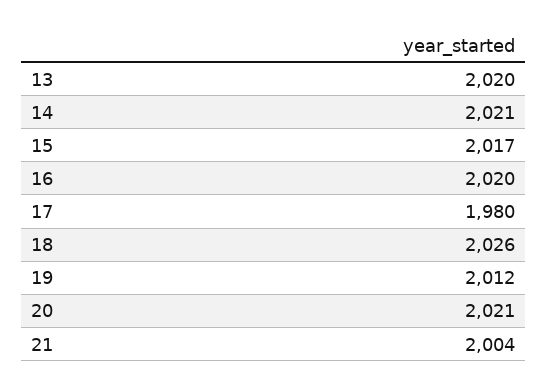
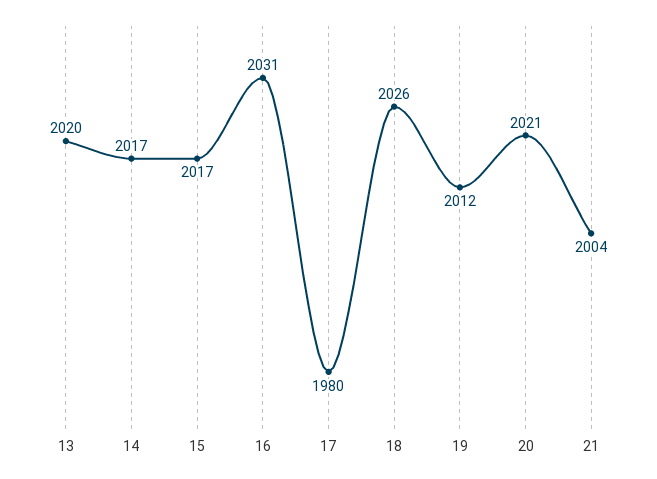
14: 2021 -> 2017
16: 2020 -> 2031

